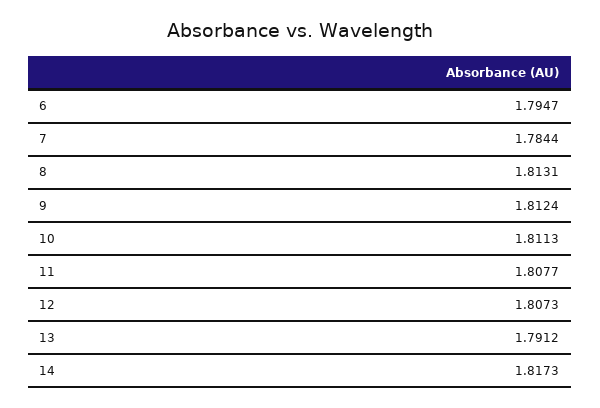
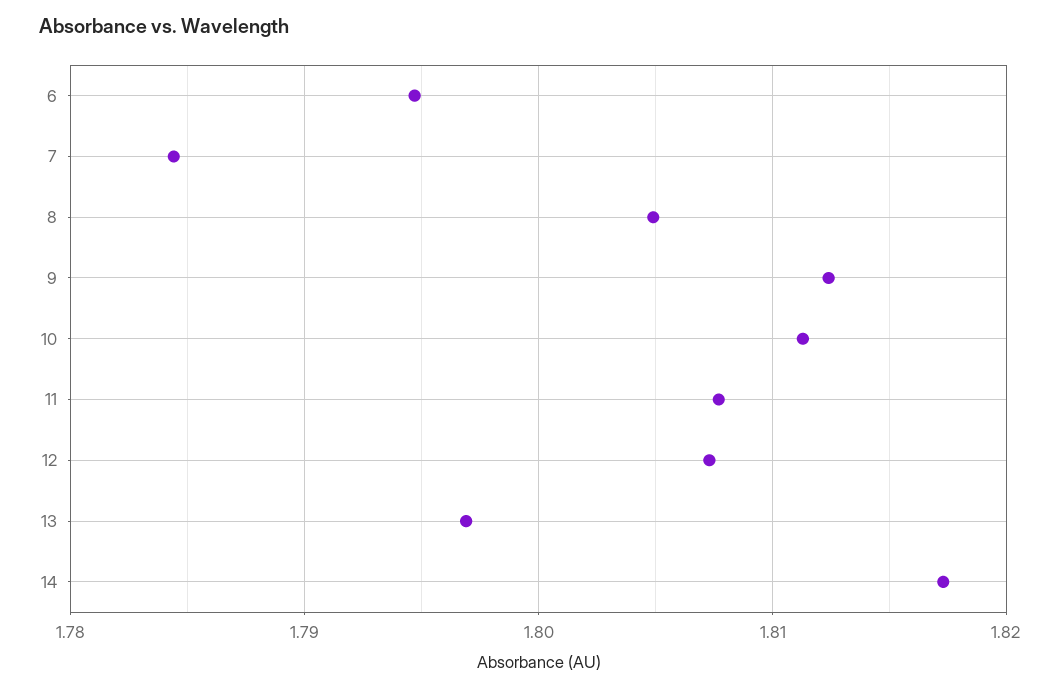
8: 1.8131 -> 1.805
13: 1.7912 -> 1.797

